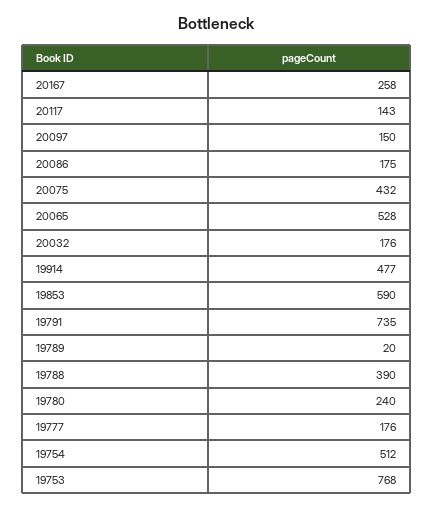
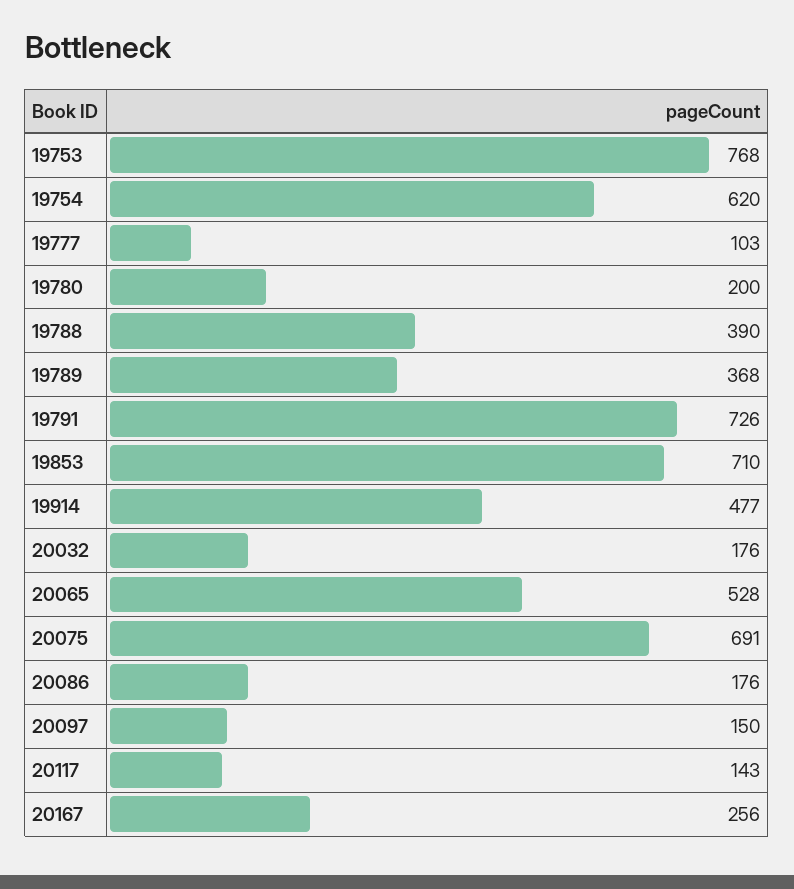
20167: 258 -> 256
20086: 175 -> 176
20075: 432 -> 691
19853: 590 -> 710
19791: 735 -> 726
19789: 20 -> 368
19780: 240 -> 200
19777: 176 -> 103
19754: 512 -> 620

